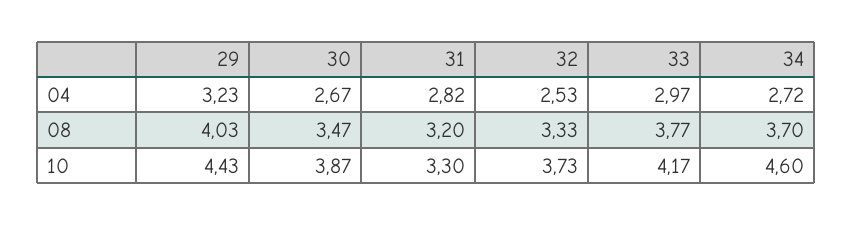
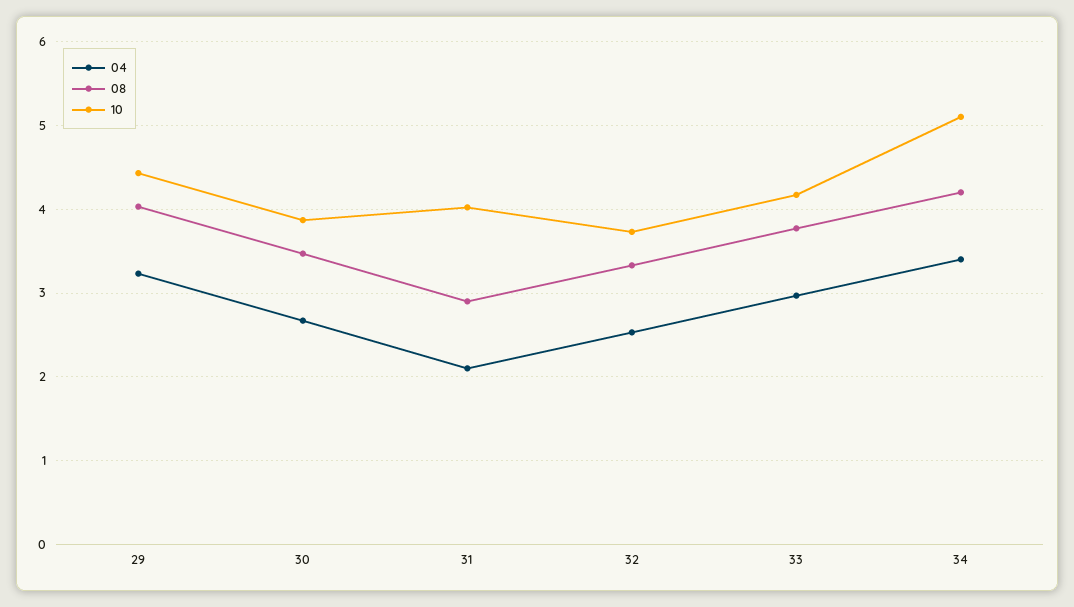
04, 31: 2.82 -> 2.1
04, 34: 2.72 -> 3.4
08, 31: 3.2 -> 2.9
08, 34: 3.7 -> 4.2
10, 31: 3.3 -> 4
10, 34: 4.6 -> 5.1

